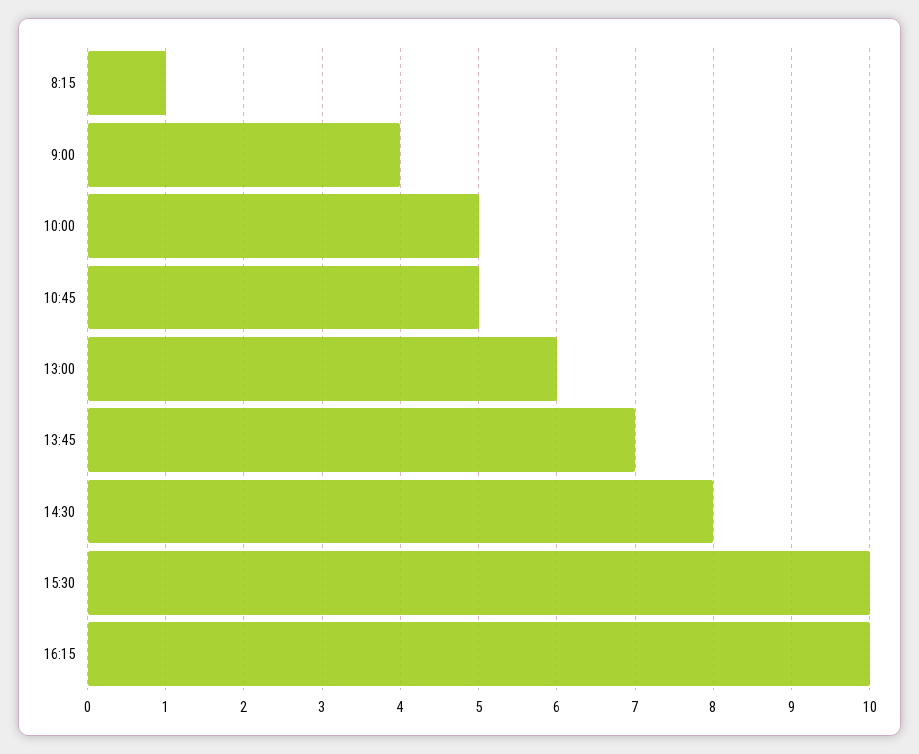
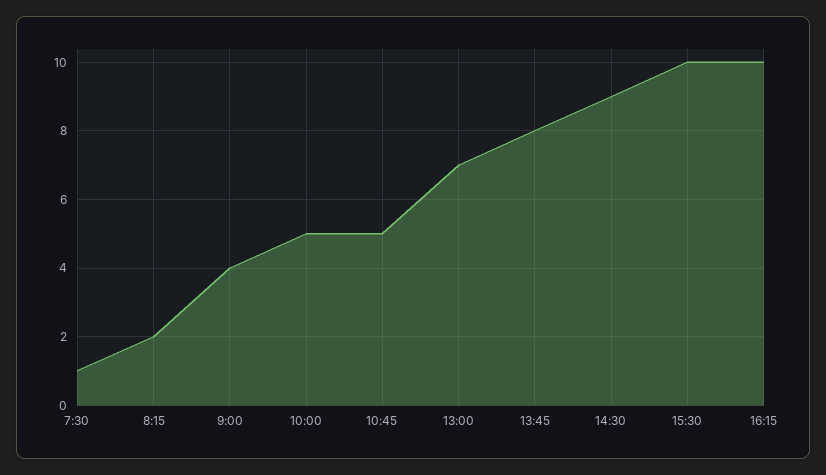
8:15: 1 -> 2
13:00: 6 -> 7
13:45: 7 -> 8
14:30: 8 -> 9
7:30: none -> 1

